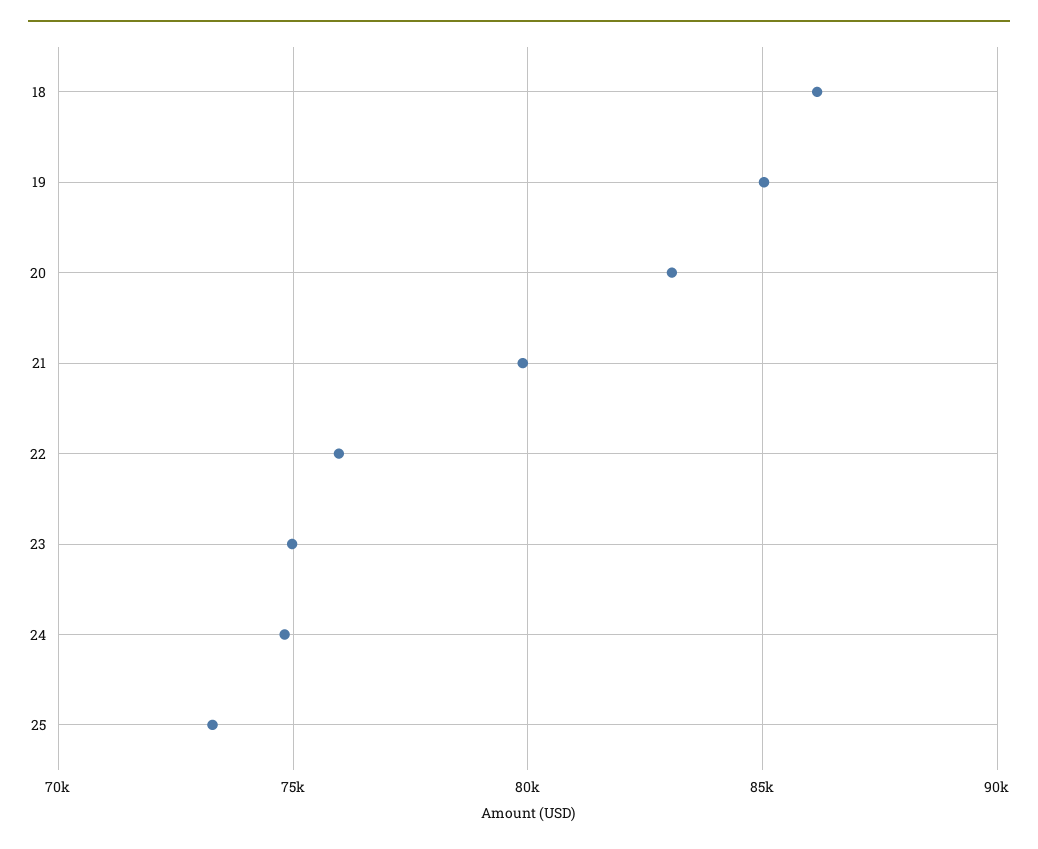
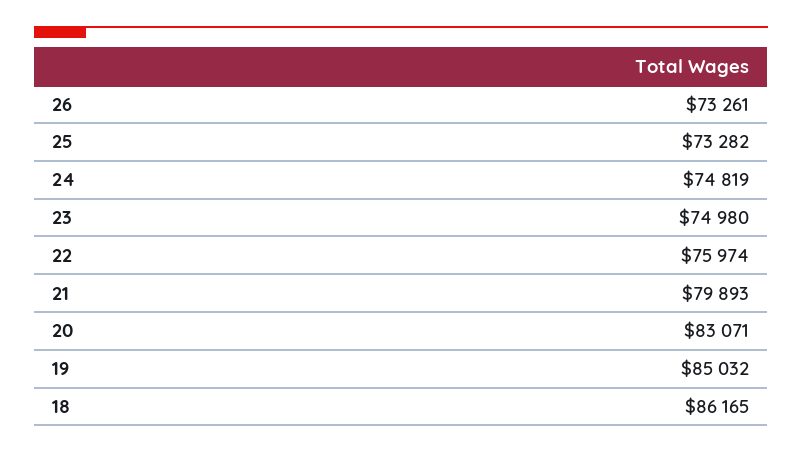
26: none -> 73261

